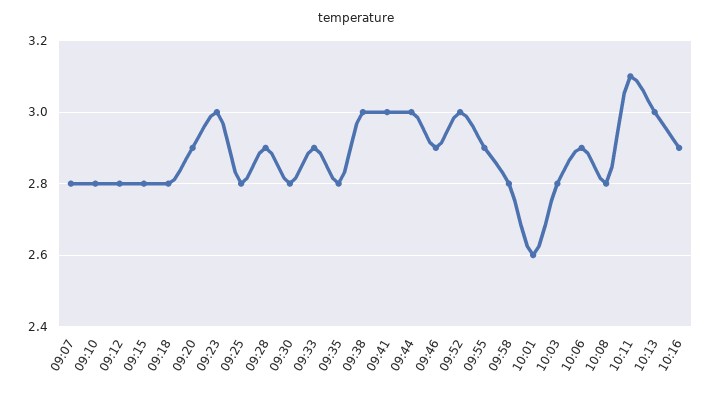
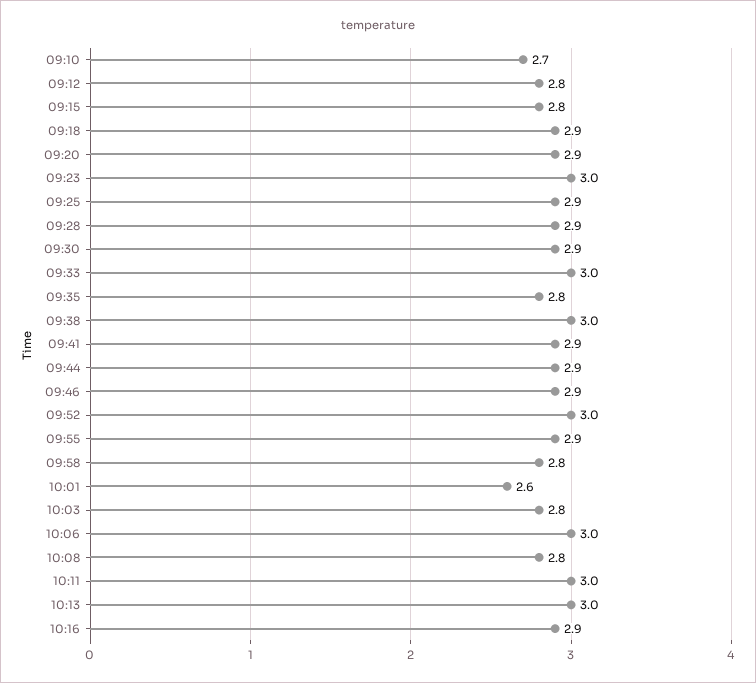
09:07: 2.8 -> none
09:10: 2.8 -> 2.7
09:18: 2.8 -> 2.9
09:25: 2.8 -> 2.9
09:30: 2.8 -> 2.9
09:33: 2.9 -> 3
09:41: 3 -> 2.9
09:44: 3 -> 2.9
10:06: 2.9 -> 3
10:11: 3.1 -> 3

